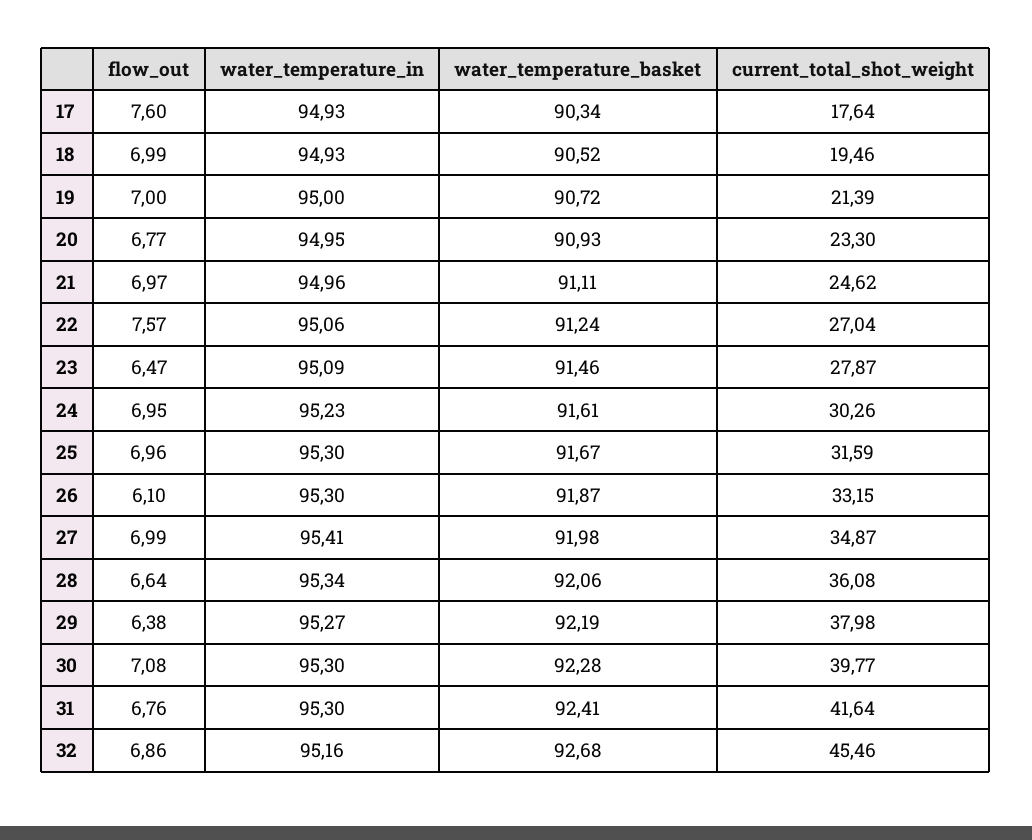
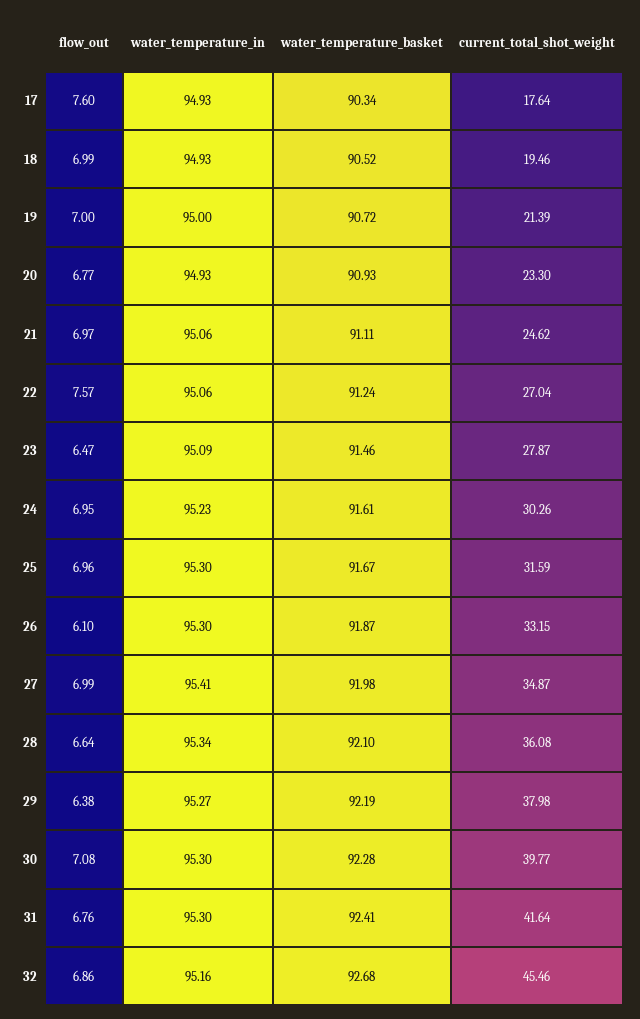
water_temperature_in, 20: 94.95 -> 94.93
water_temperature_in, 21: 94.96 -> 95.06
water_temperature_basket, 28: 92.06 -> 92.1

